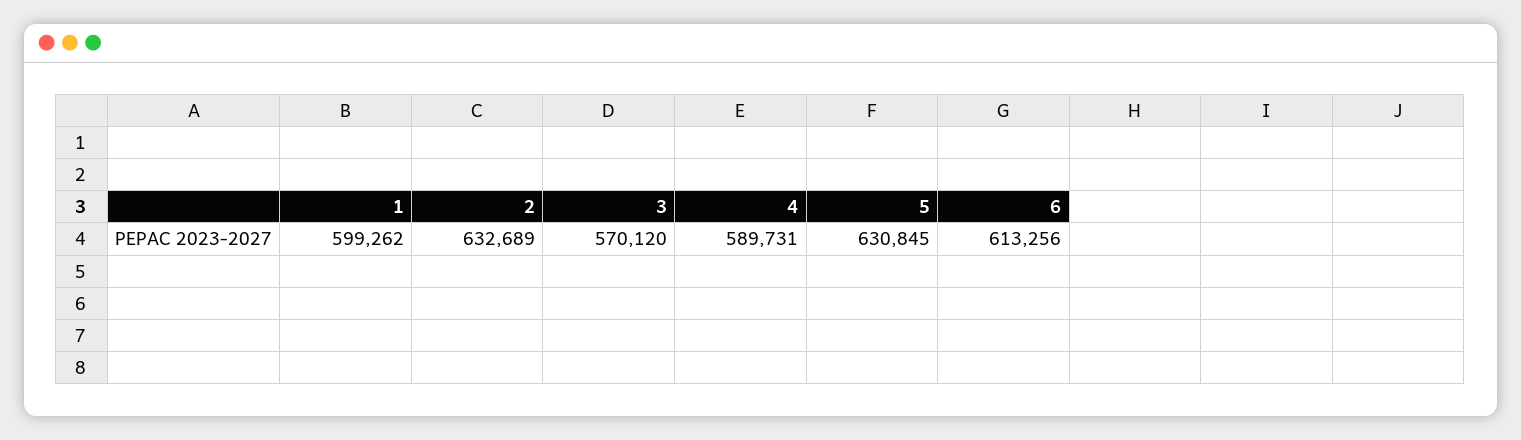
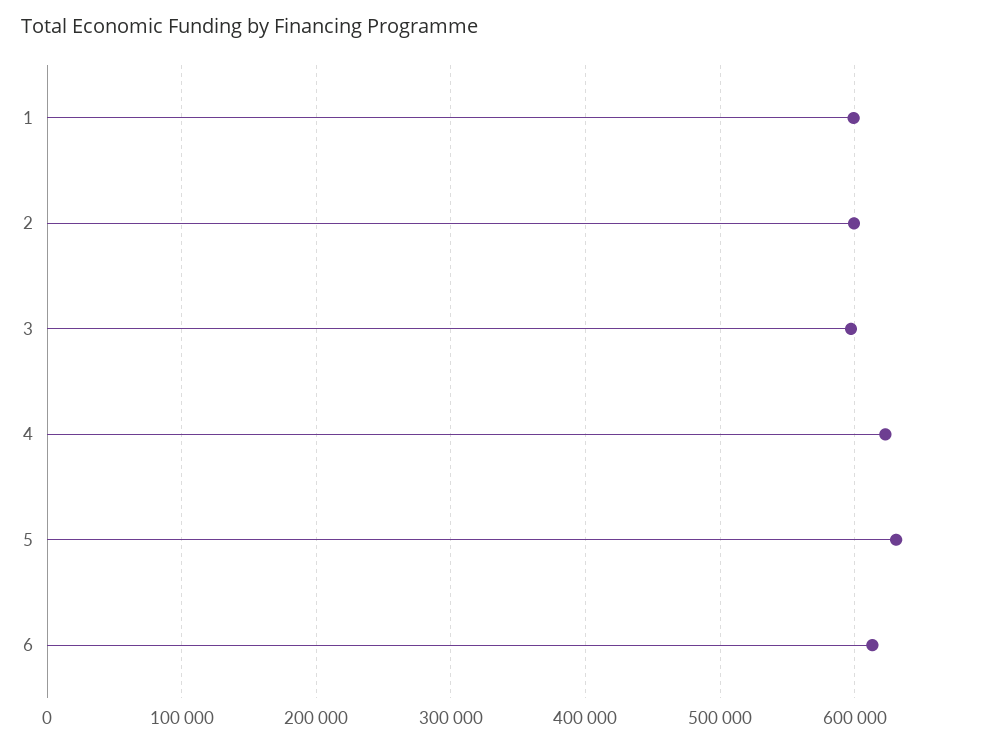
2: 632689 -> 600000
3: 570120 -> 600000
4: 589731 -> 620000

